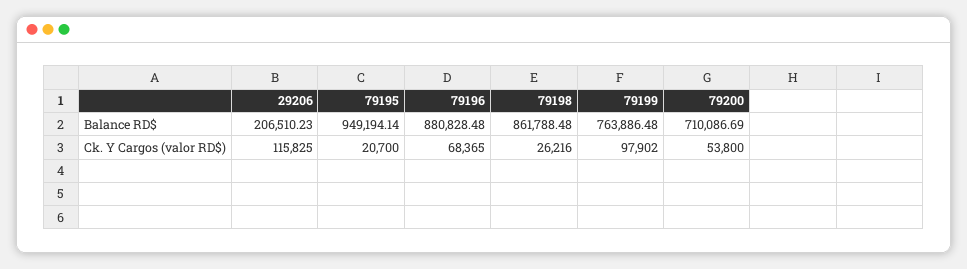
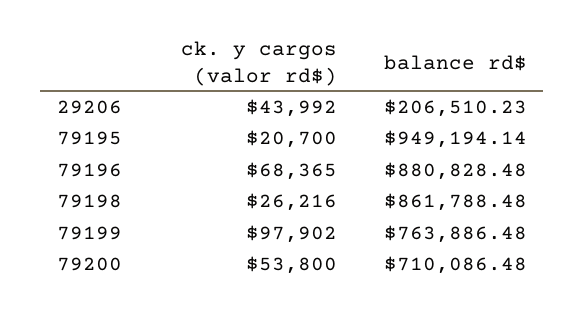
79200, Balance RD$: 710086.69 -> 710086.48
29206, Ck. Y Cargos (valor RD$): 115825 -> 43992

